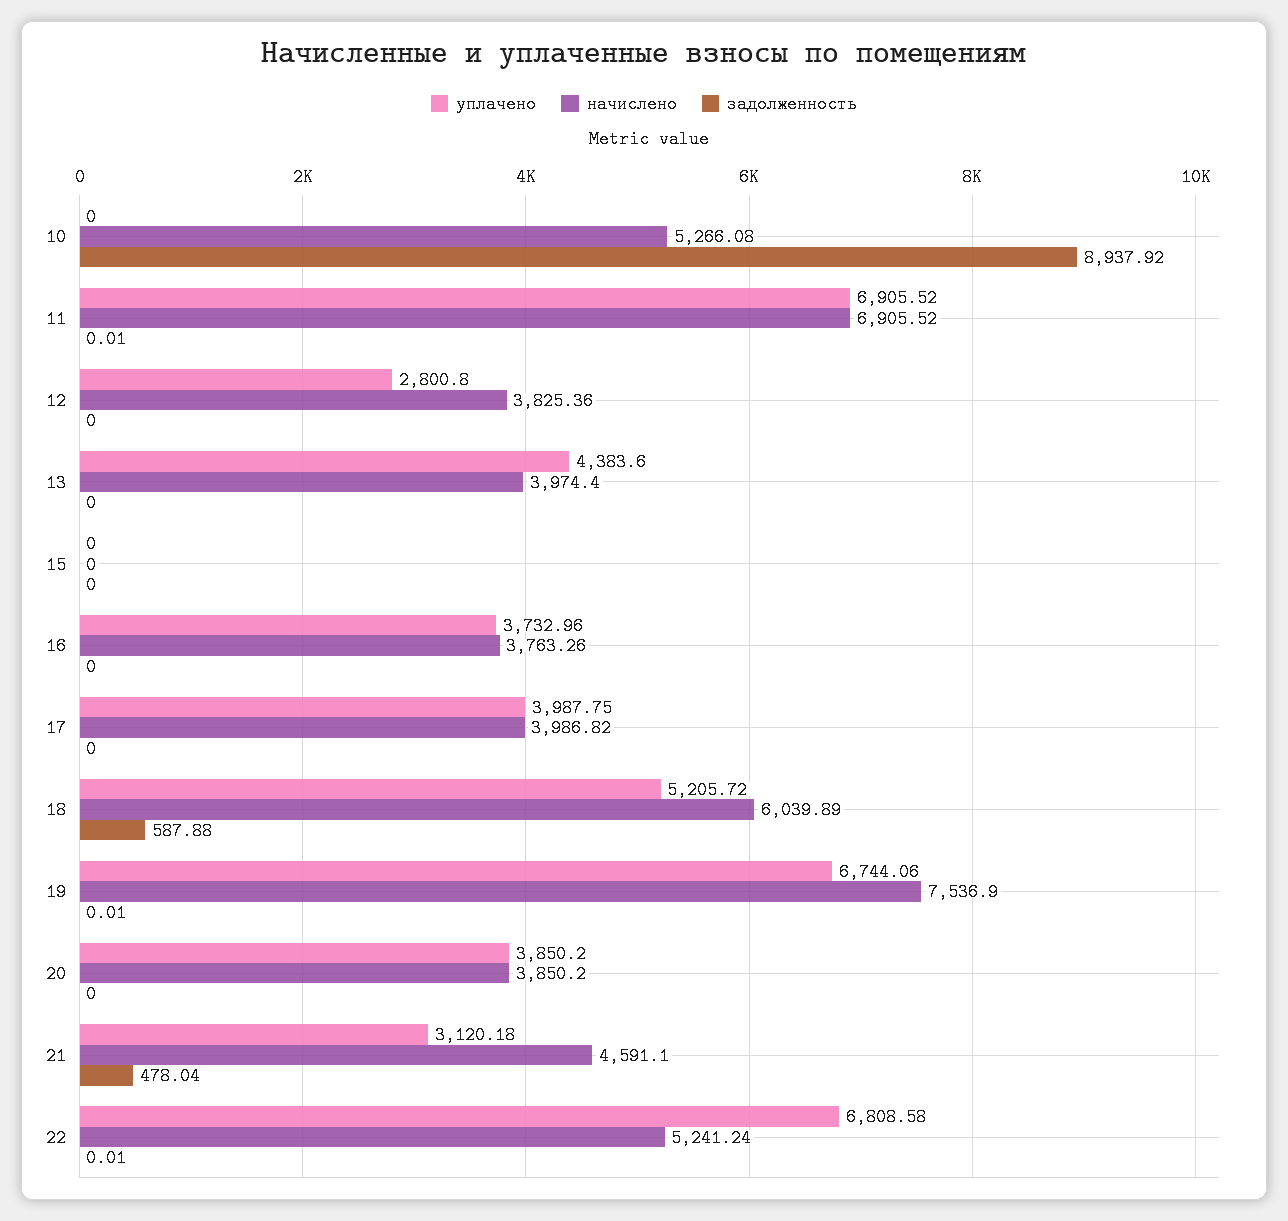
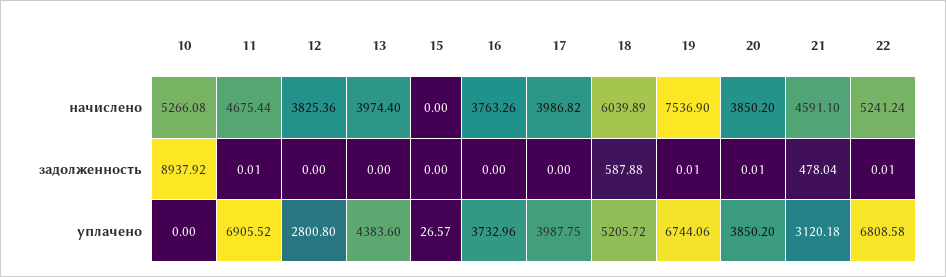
начислено, 11: 6905.52 -> 4675.44
уплачено, 15: 0 -> 26.57
задолженность, 20: 0 -> 0.01

